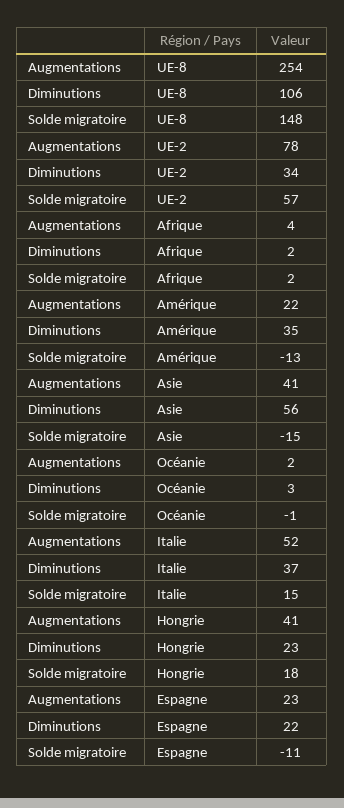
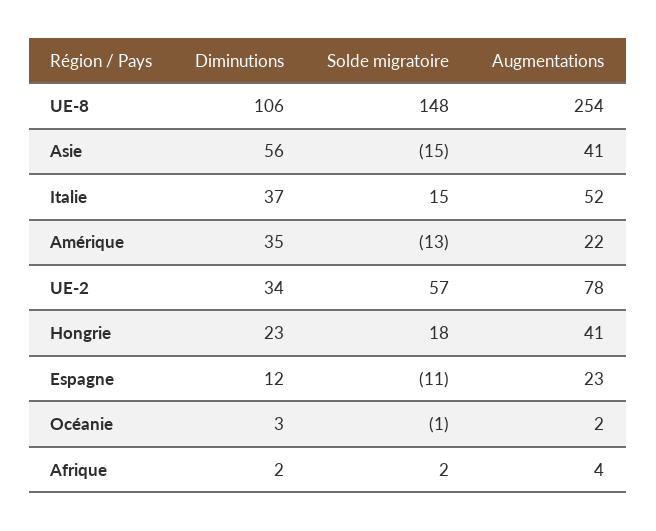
Diminutions, Espagne: 22 -> 12

